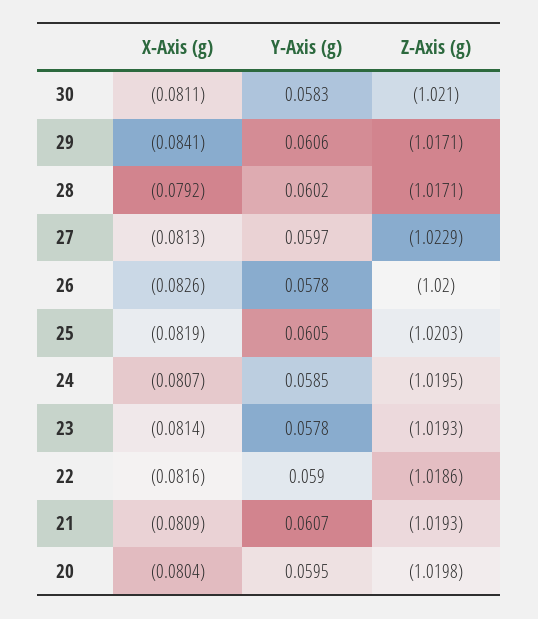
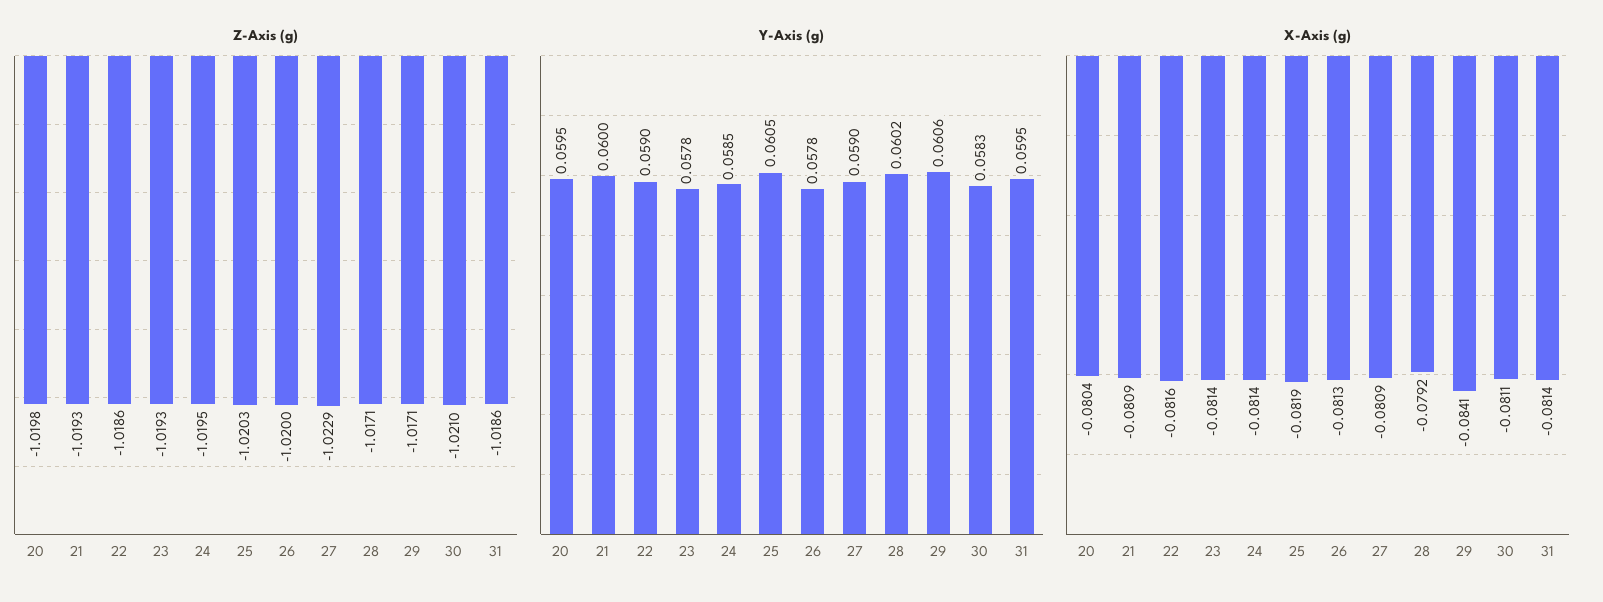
X-Axis (g), 27: -0.0813 -> -0.0809
Y-Axis (g), 27: 0.0597 -> 0.059
X-Axis (g), 26: -0.0826 -> -0.0813
X-Axis (g), 24: -0.0807 -> -0.0814
Y-Axis (g), 21: 0.0607 -> 0.06
Z-Axis (g), 31: none -> -1.0186
Y-Axis (g), 31: none -> 0.0595
X-Axis (g), 31: none -> -0.0814

